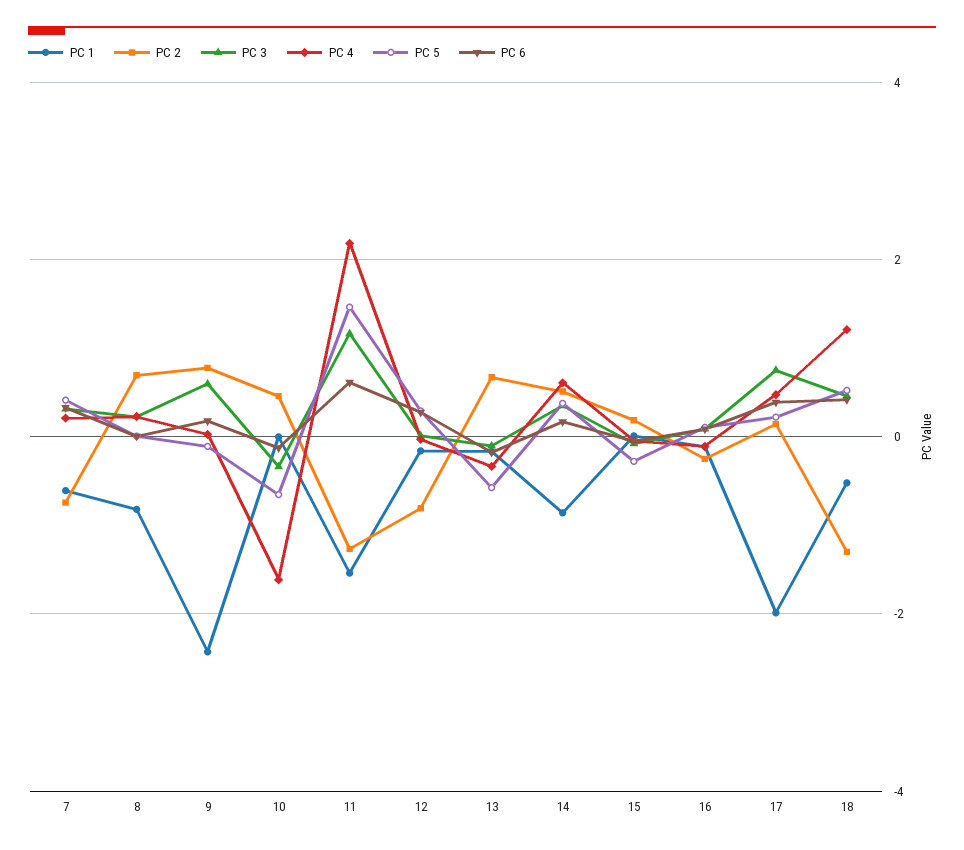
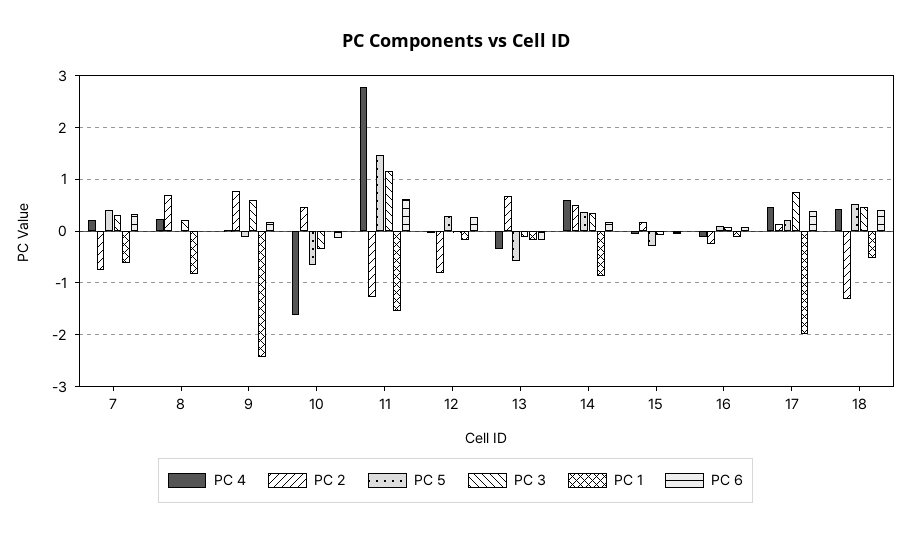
PC 4, 11: 2.2 -> 2.8
PC 4, 18: 1.2 -> 0.4

